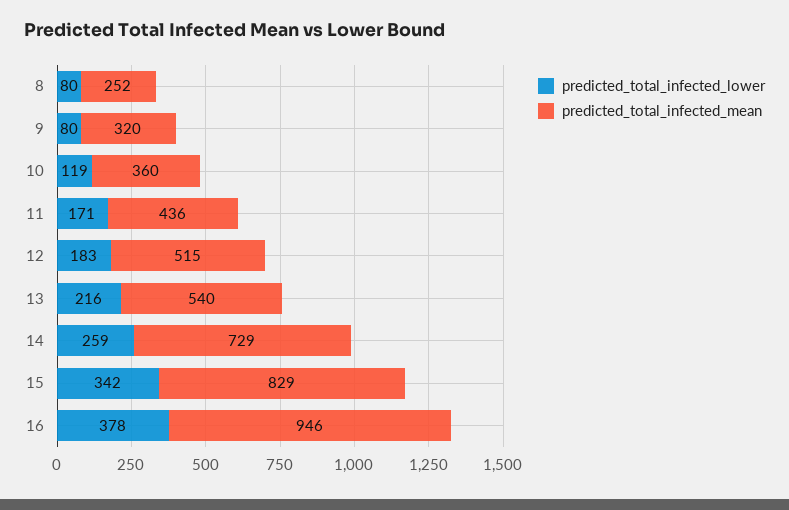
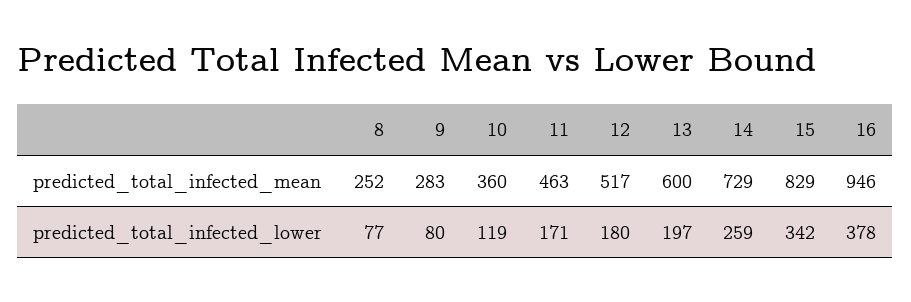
predicted_total_infected_lower, 8: 80 -> 77
predicted_total_infected_mean, 9: 320 -> 283
predicted_total_infected_mean, 11: 436 -> 463
predicted_total_infected_lower, 12: 183 -> 180
predicted_total_infected_mean, 12: 515 -> 517
predicted_total_infected_lower, 13: 216 -> 197
predicted_total_infected_mean, 13: 540 -> 600

